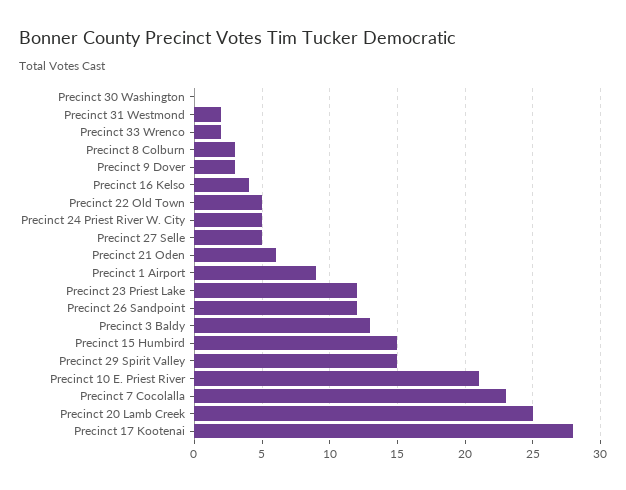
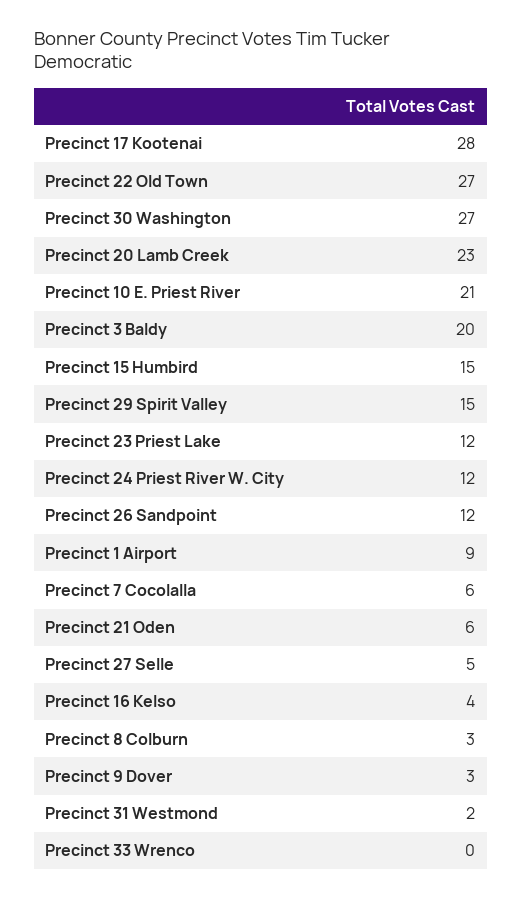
Precinct 30 Washington: 0 -> 27
Precinct 33 Wrenco: 2 -> 0
Precinct 22 Old Town: 5 -> 27
Precinct 24 Priest River W. City: 5 -> 12
Precinct 3 Baldy: 13 -> 20
Precinct 7 Cocolalla: 23 -> 6
Precinct 20 Lamb Creek: 25 -> 23

